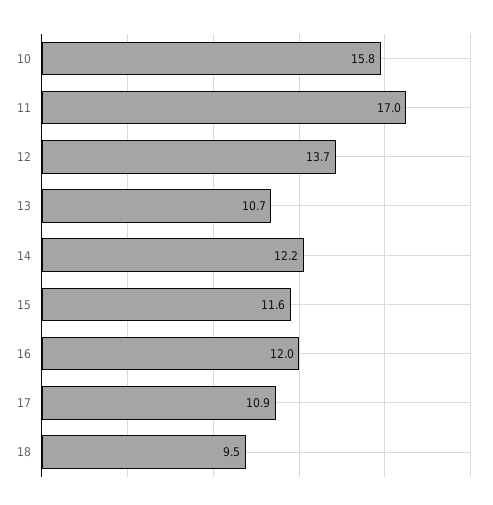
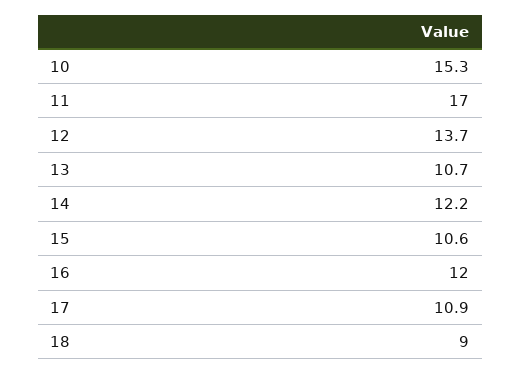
10: 15.8 -> 15.3
15: 11.6 -> 10.6
18: 9.5 -> 9

